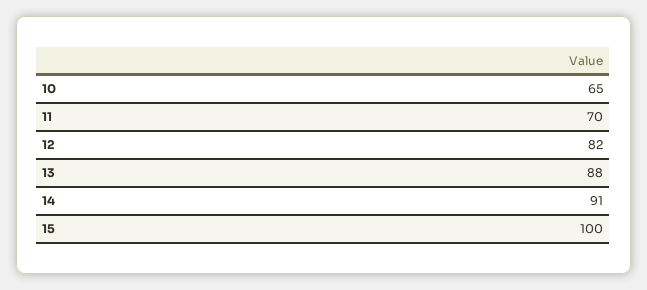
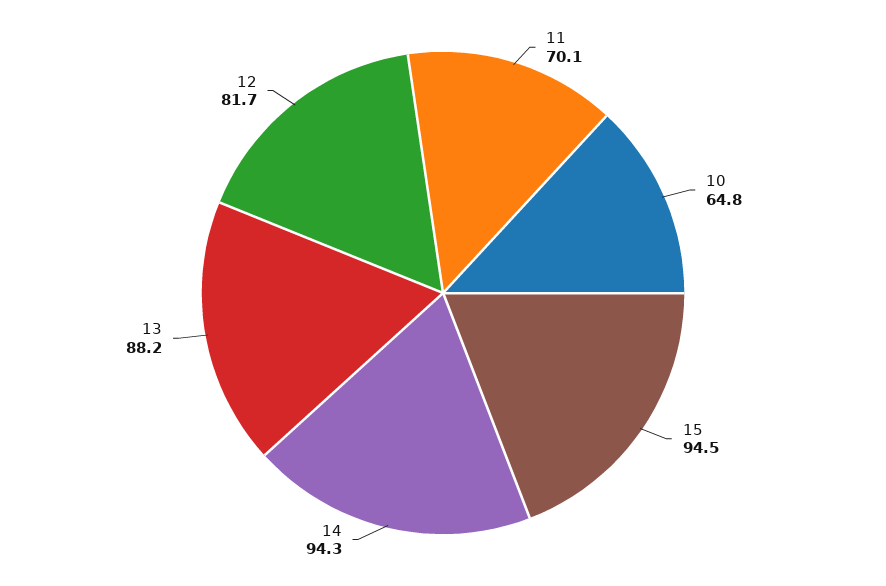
14: 91 -> 94.3
15: 100 -> 94.5

